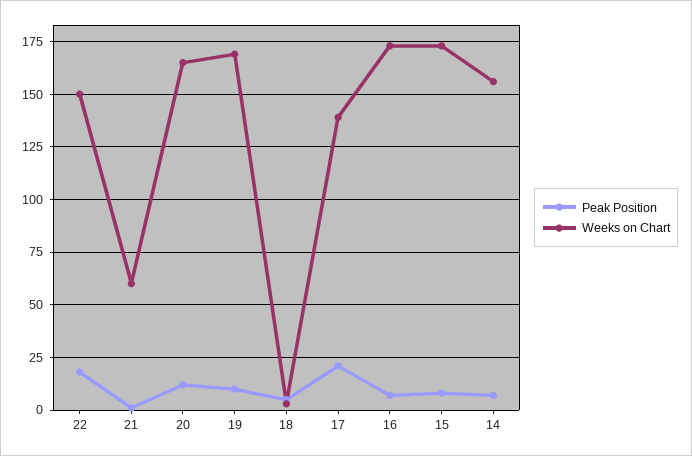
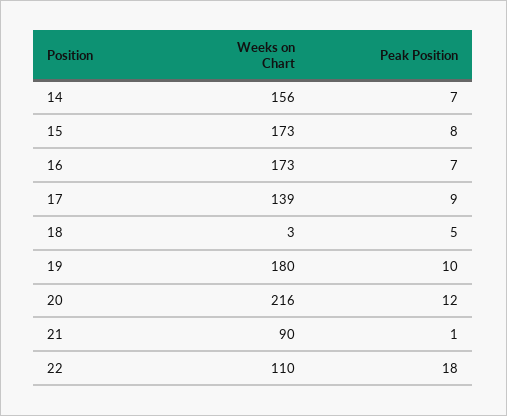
Weeks on Chart, 22: 150 -> 110
Weeks on Chart, 21: 60 -> 90
Weeks on Chart, 20: 165 -> 216
Weeks on Chart, 19: 170 -> 180
Peak Position, 17: 20 -> 9

